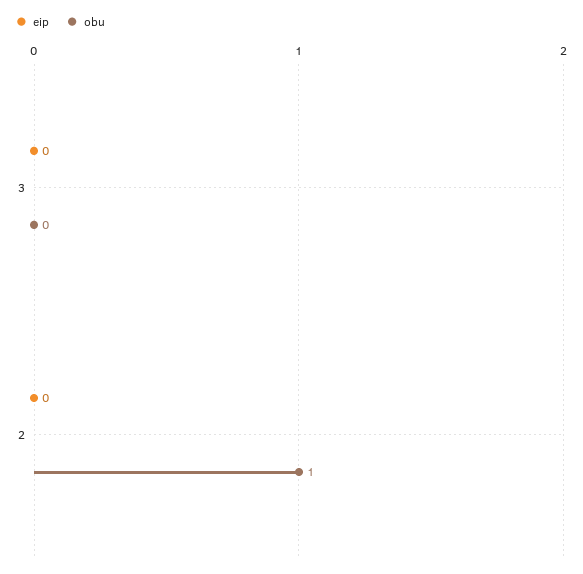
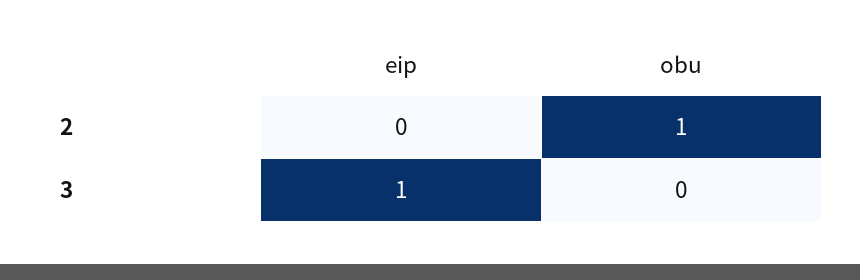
eip, 3: 0 -> 1

